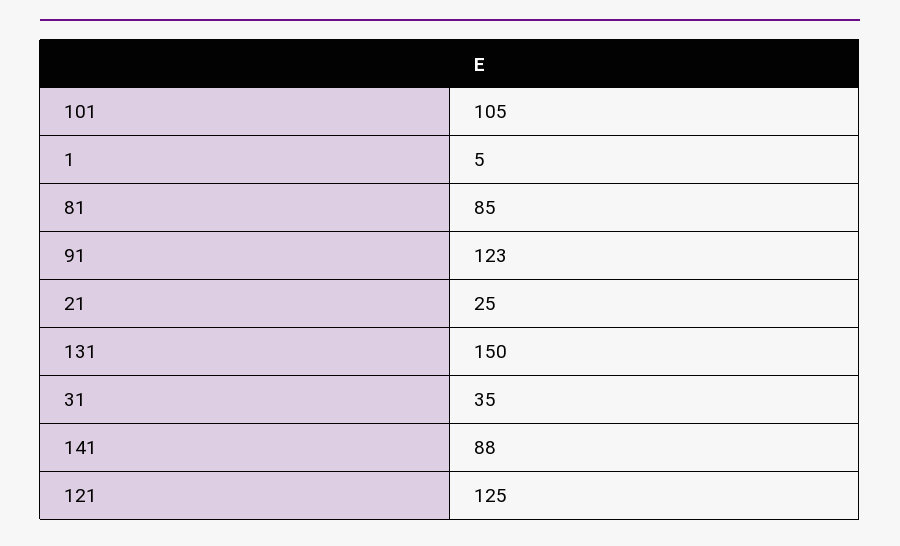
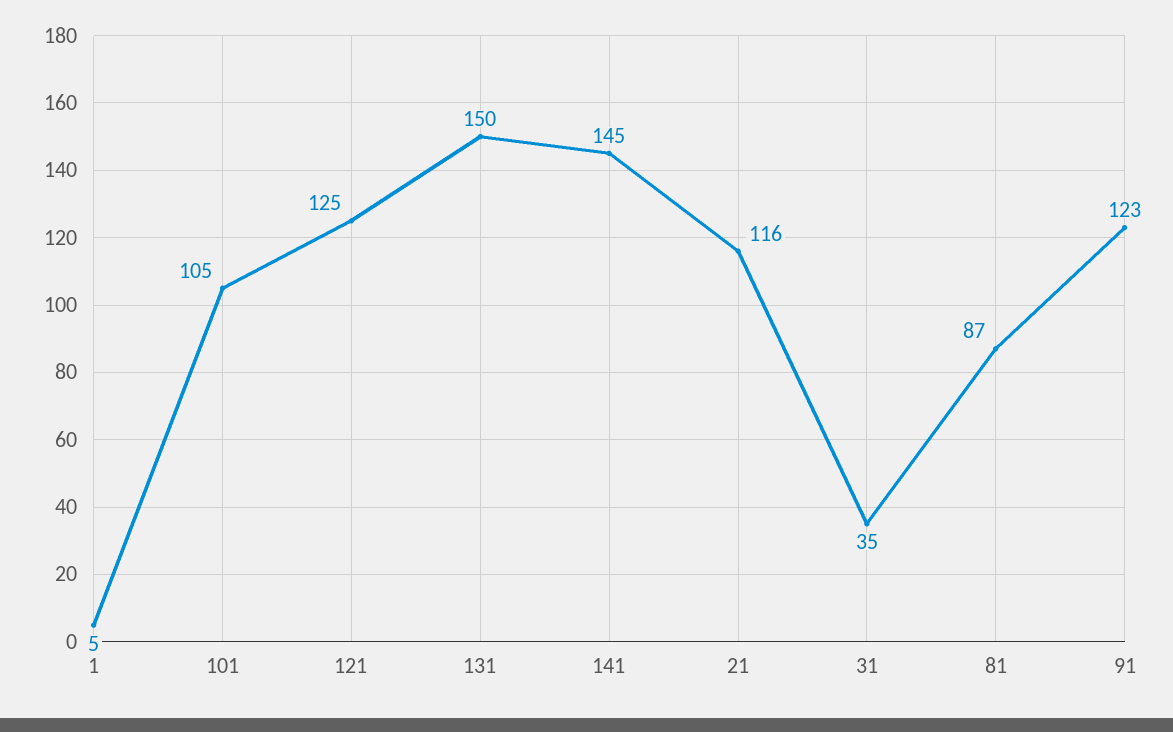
81: 85 -> 87
21: 25 -> 116
141: 88 -> 145

